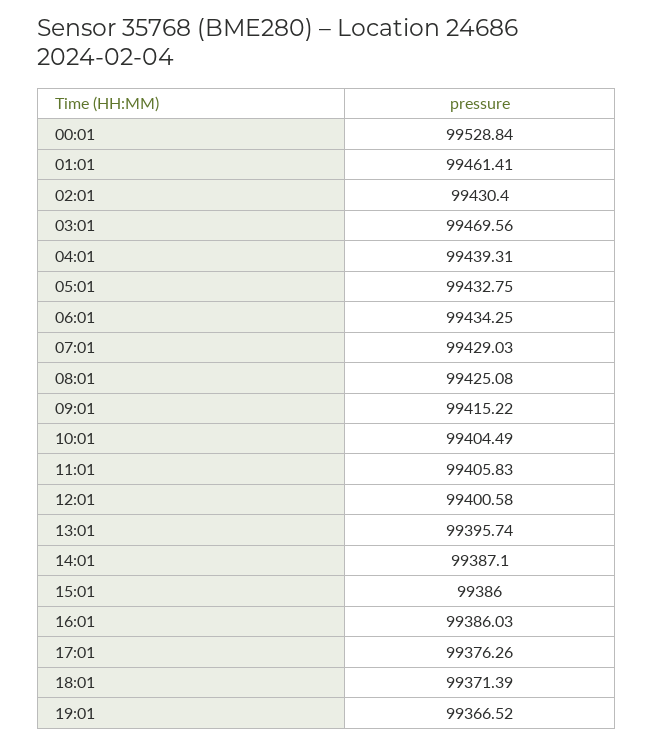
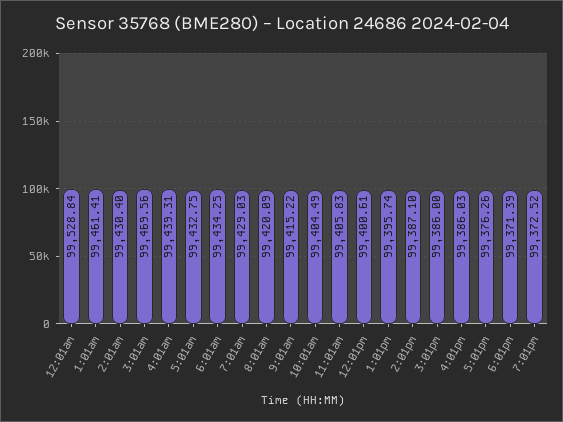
08:01: 99425.08 -> 99420.09
12:01: 99400.58 -> 99400.61
19:01: 99366.52 -> 99372.52

